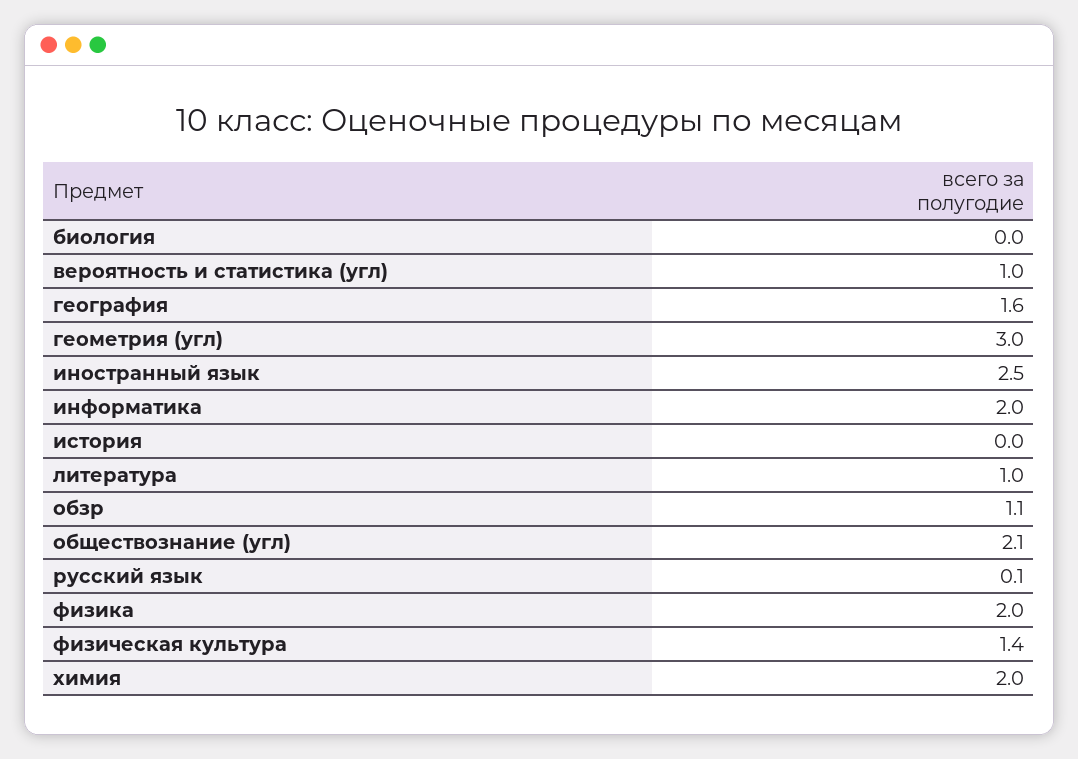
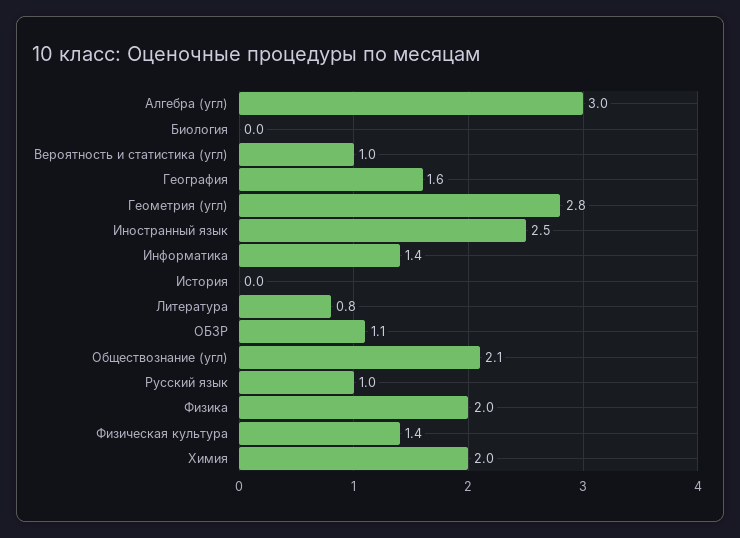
геометрия (угл): 3 -> 2.8
информатика: 2 -> 1.4
литература: 1 -> 0.8
русский язык: 0.1 -> 1
Алгебра (угл): none -> 3

